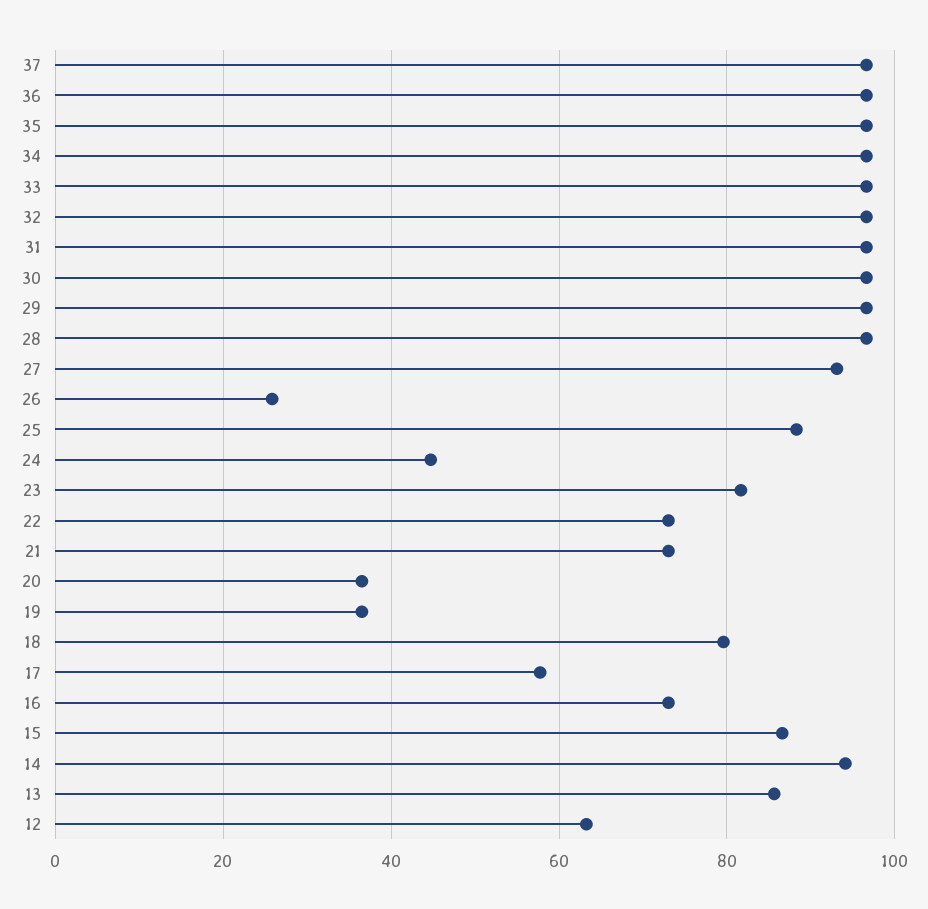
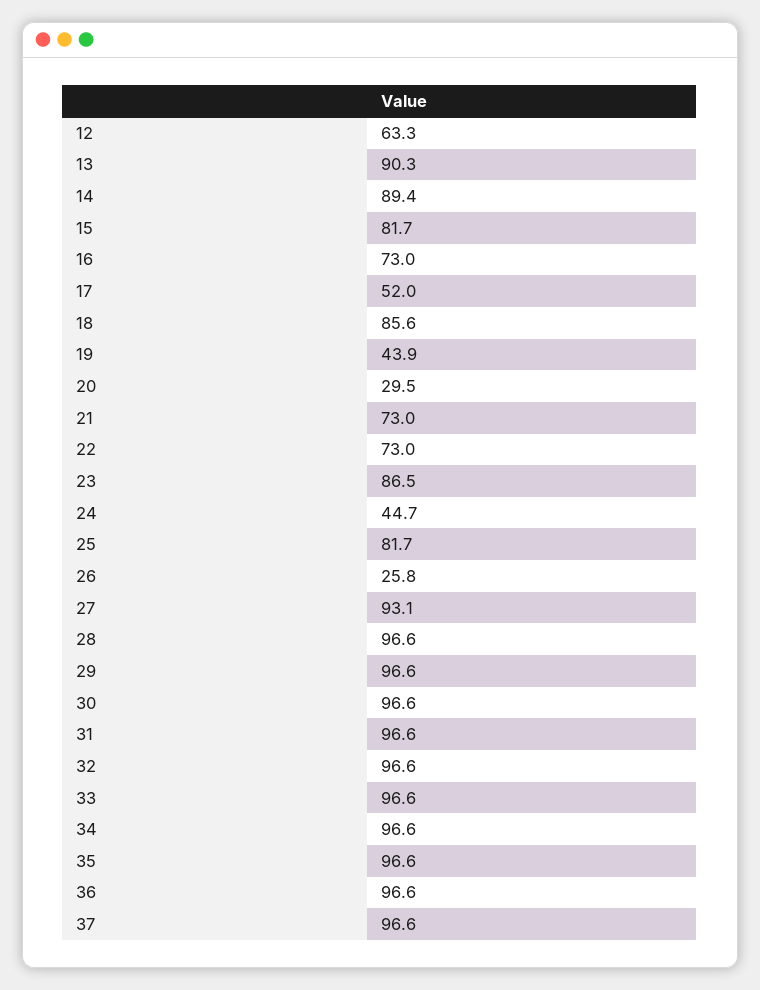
25: 88 -> 81.7
23: 82 -> 86.5
20: 36 -> 29.5
19: 36 -> 43.9
18: 80 -> 85.6
17: 58 -> 52
15: 86 -> 81.7
14: 94 -> 89.4
13: 86 -> 90.3

